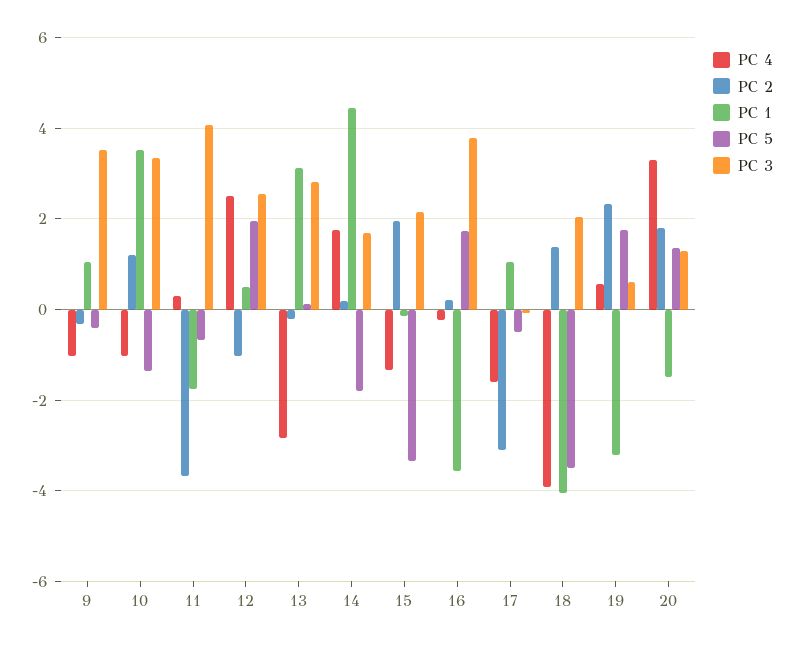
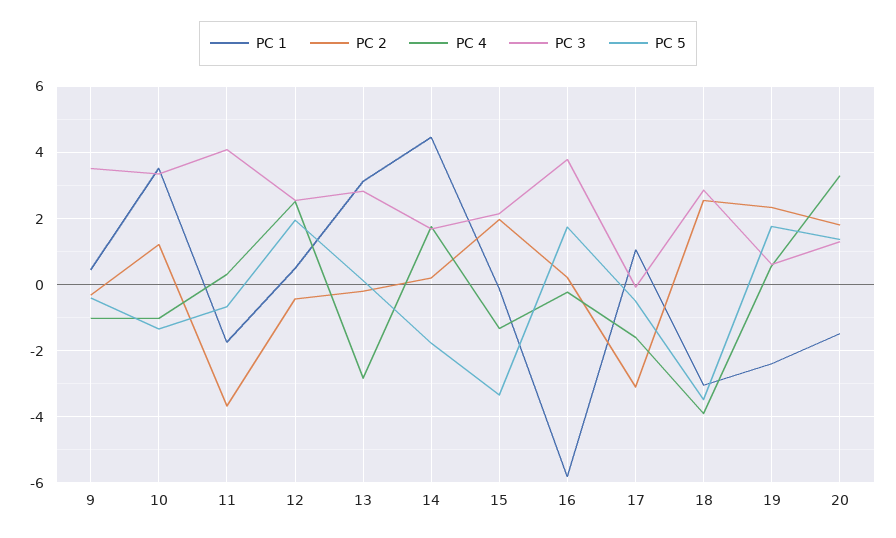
PC 1, 9: 1 -> 0.4
PC 2, 12: -1 -> -0.4
PC 1, 16: -3.6 -> -5.8
PC 2, 18: 1.4 -> 2.6
PC 1, 18: -4 -> -3
PC 3, 18: 2 -> 2.8
PC 1, 19: -3.2 -> -2.4

